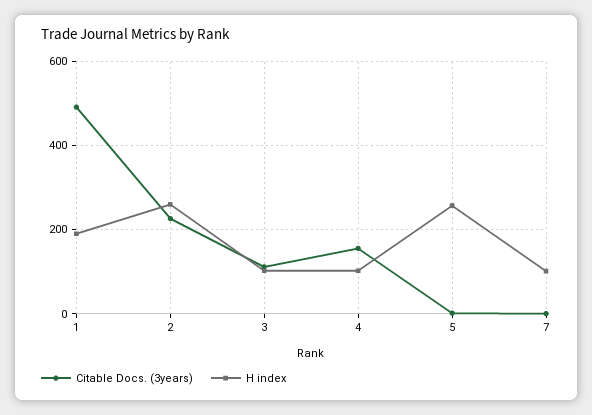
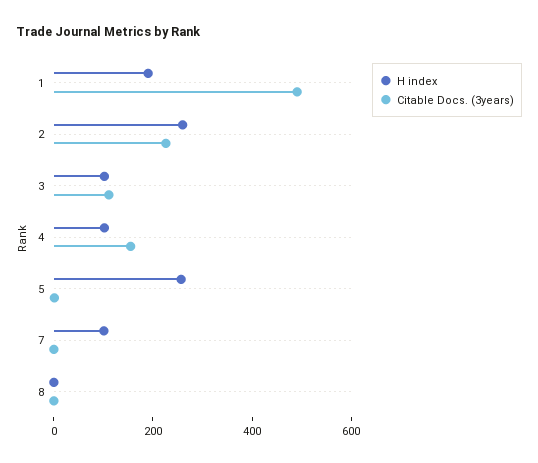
H index, 8: none -> 0
Citable Docs. (3years), 8: none -> 0

